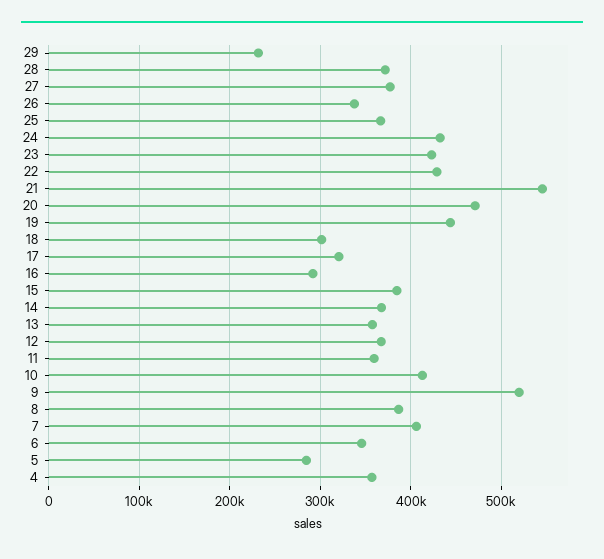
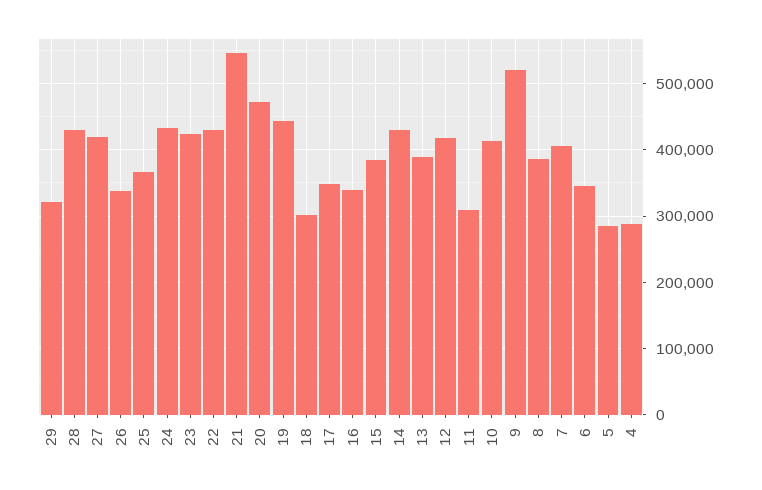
29: 230000 -> 320000
28: 370000 -> 430000
27: 380000 -> 420000
17: 320000 -> 350000
16: 290000 -> 340000
14: 370000 -> 430000
13: 360000 -> 390000
12: 370000 -> 420000
11: 360000 -> 310000
4: 360000 -> 290000

